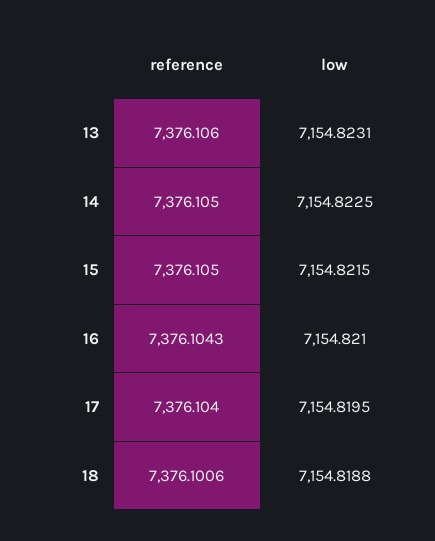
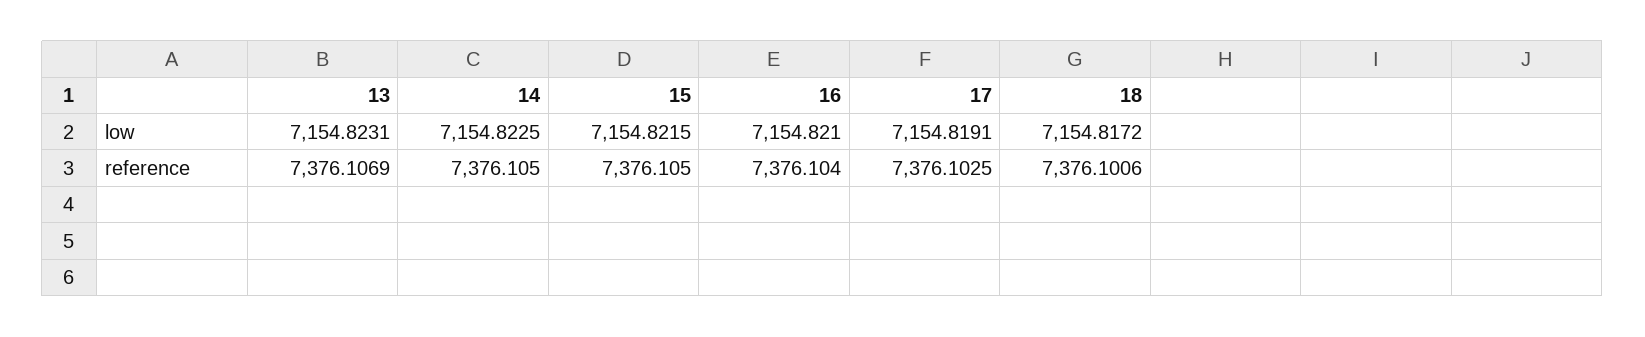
reference, 13: 7376.106 -> 7376.1069
reference, 16: 7376.1043 -> 7376.104
reference, 17: 7376.104 -> 7376.1025
low, 17: 7154.8195 -> 7154.8191
low, 18: 7154.8188 -> 7154.8172

